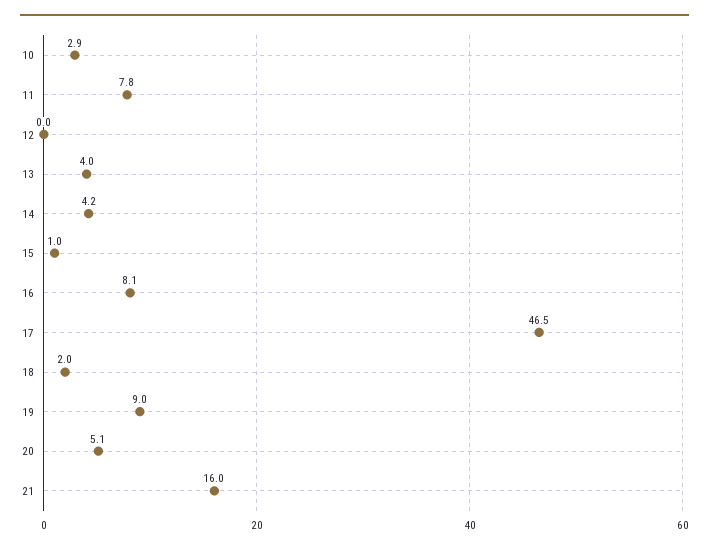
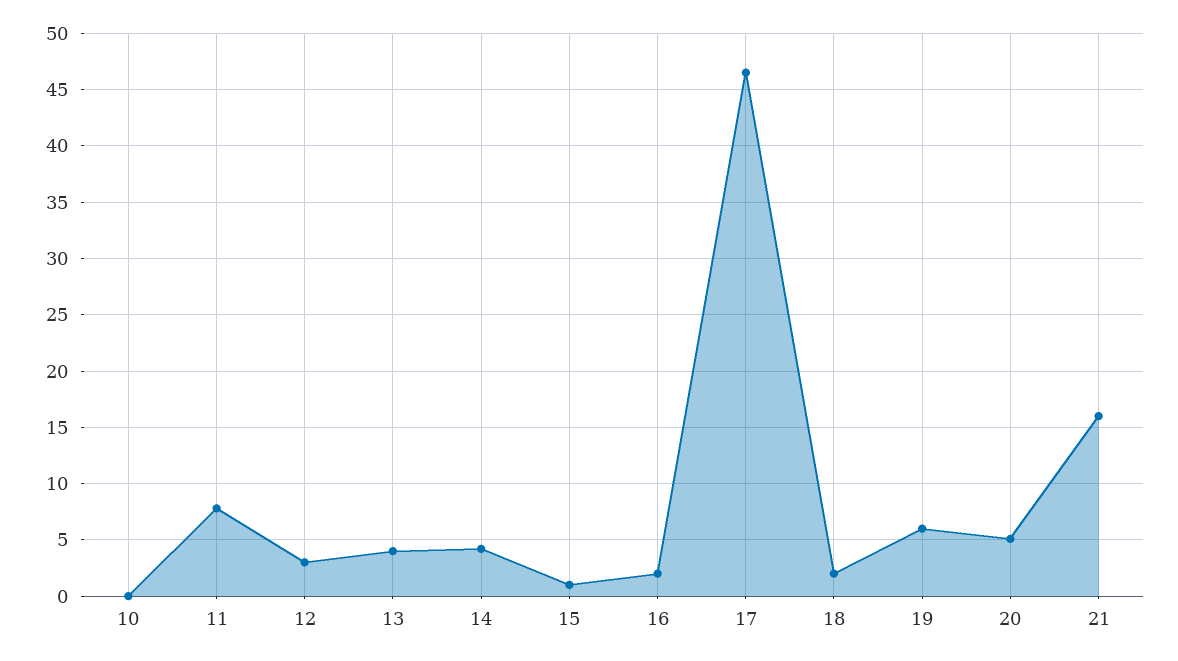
10: 2.9 -> 0
12: 0 -> 3
16: 8.1 -> 2
19: 9 -> 6

